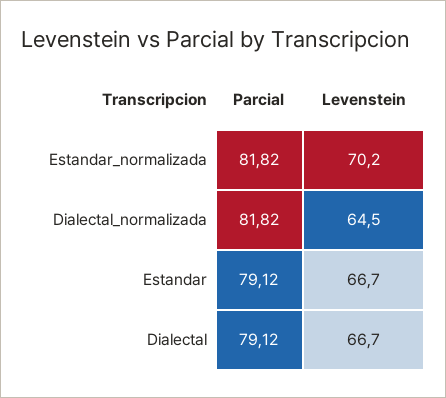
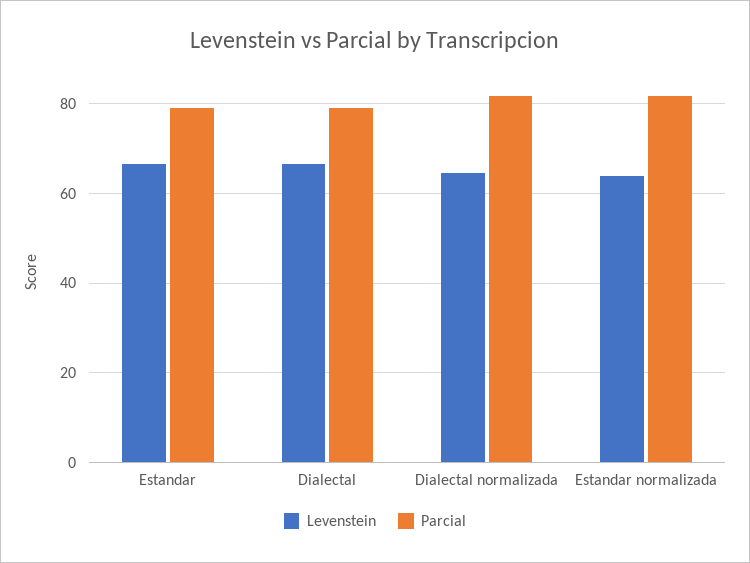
Levenstein, Estandar_normalizada: 70.2 -> 64

